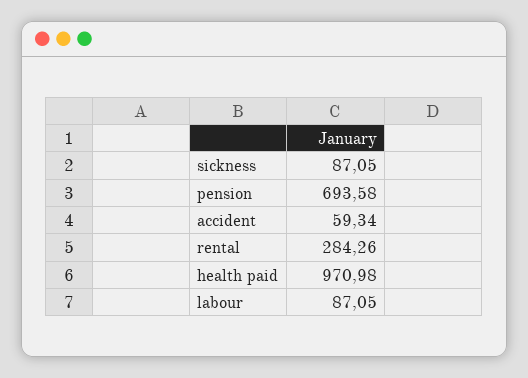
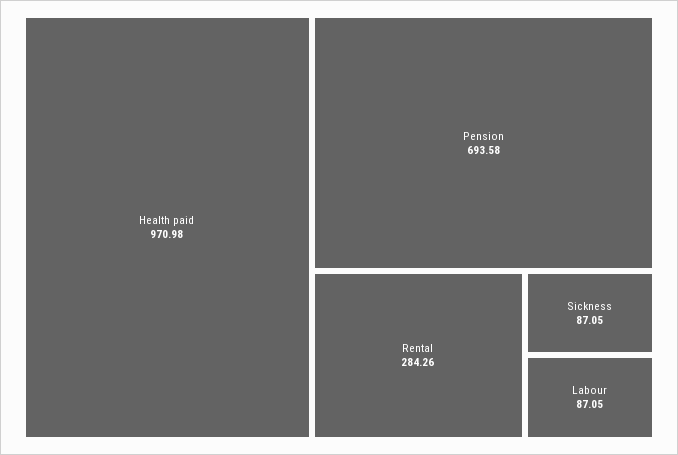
accident: 59.34 -> none

